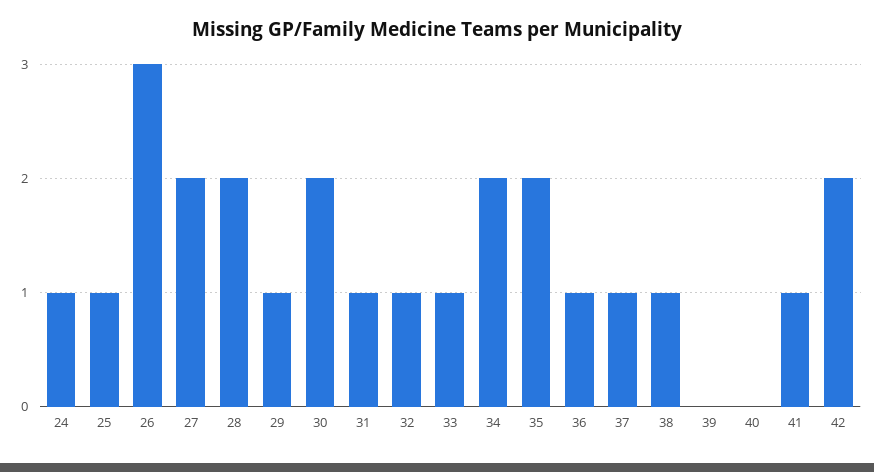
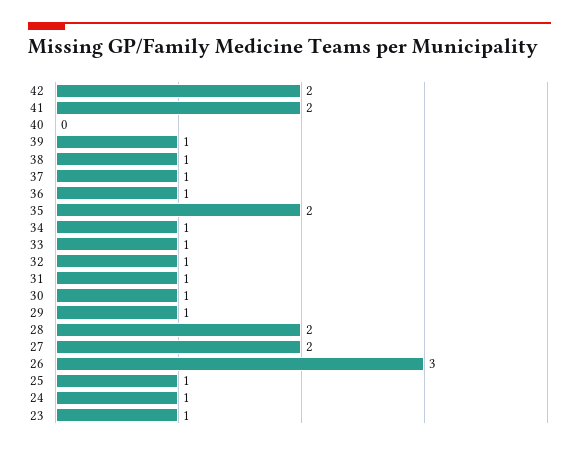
30: 2 -> 1
34: 2 -> 1
39: 0 -> 1
41: 1 -> 2
23: none -> 1

